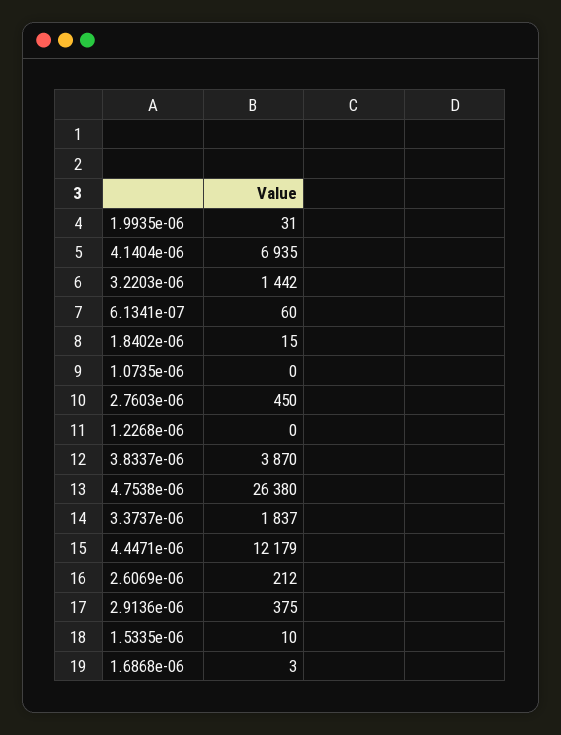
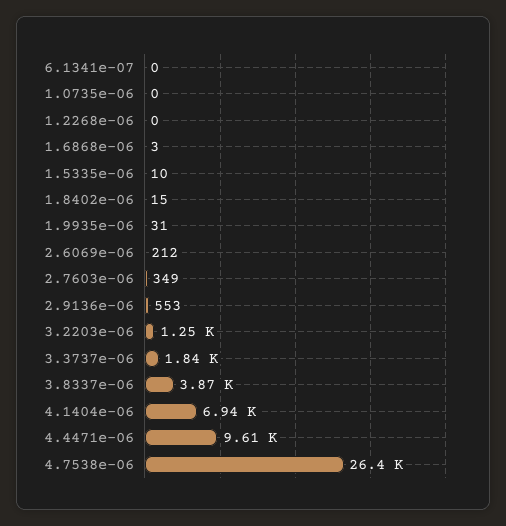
3.2203e-06: 1442 -> 1250
6.1341e-07: 60 -> 0
2.7603e-06: 450 -> 349
4.4471e-06: 12179 -> 9610
2.9136e-06: 375 -> 553

